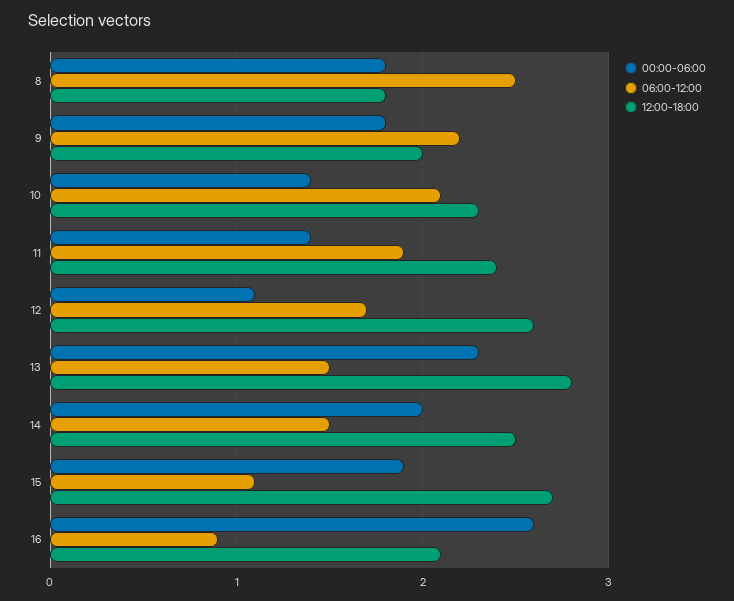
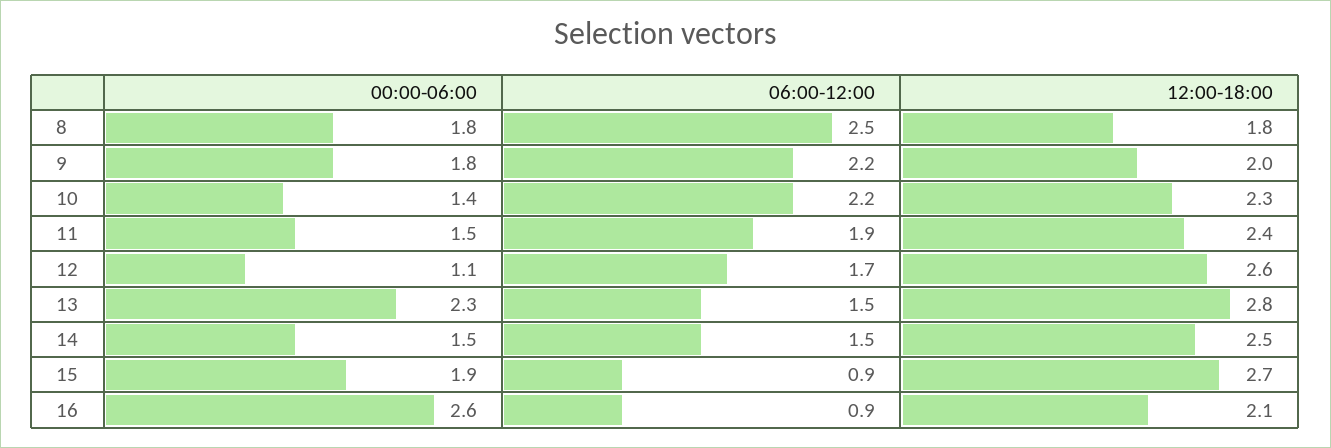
06:00-12:00, 10: 2.1 -> 2.2
00:00-06:00, 11: 1.4 -> 1.5
00:00-06:00, 14: 2 -> 1.5
06:00-12:00, 15: 1.1 -> 0.9

